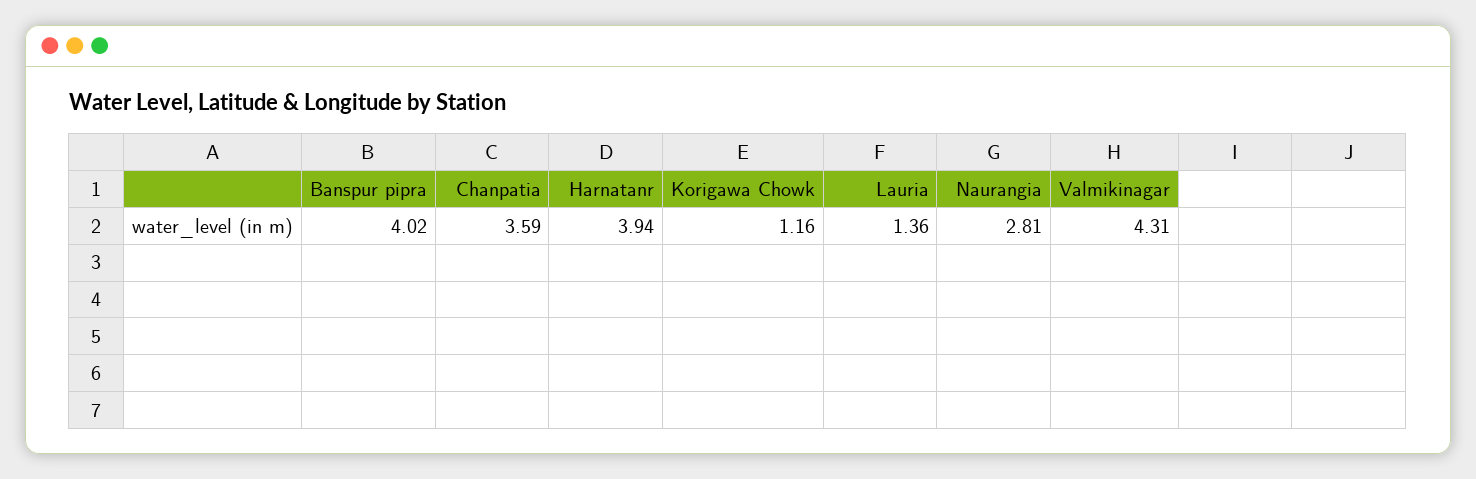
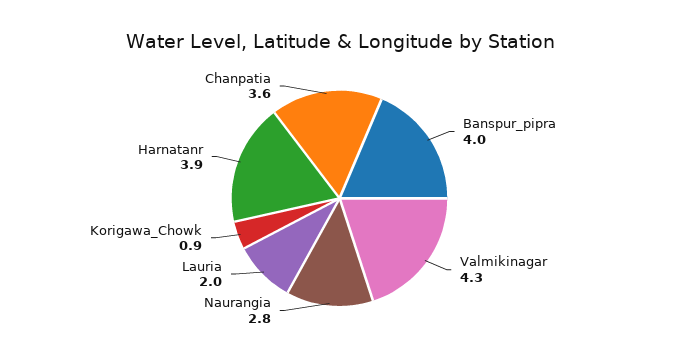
Korigawa Chowk: 1.16 -> 0.9
Lauria: 1.36 -> 2

